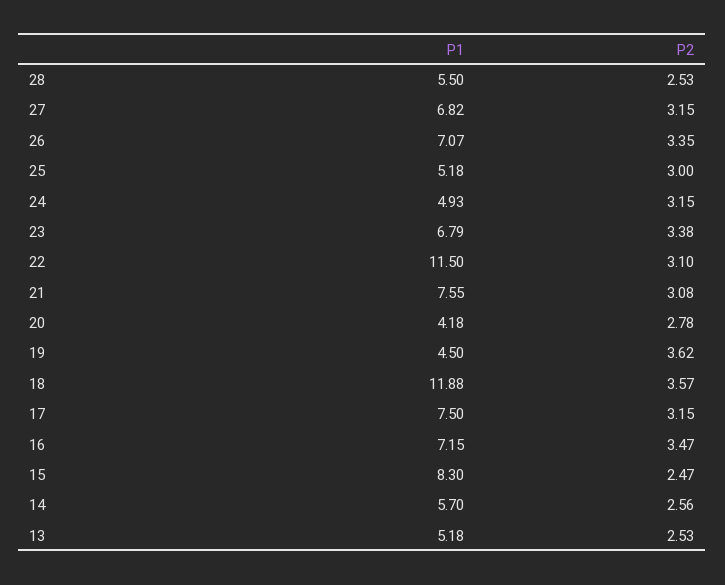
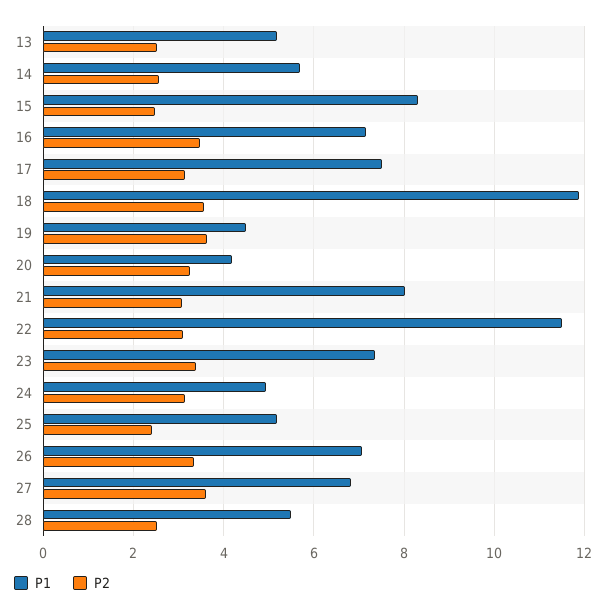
P2, 27: 3.15 -> 3.6
P2, 25: 3 -> 2.4
P1, 23: 6.79 -> 7.4
P1, 21: 7.55 -> 8
P2, 20: 2.78 -> 3.2

